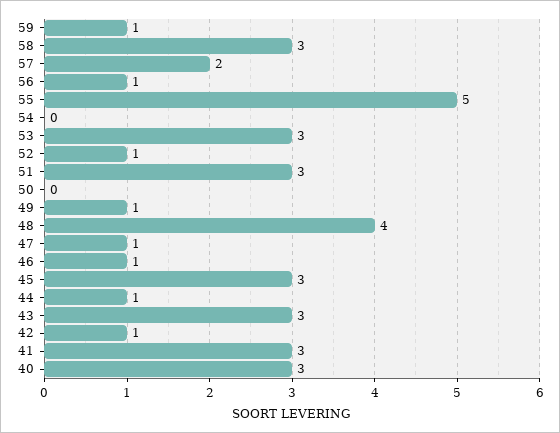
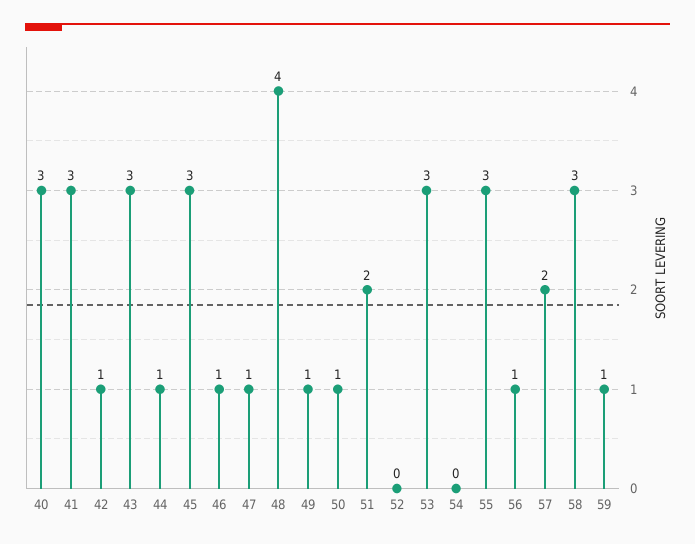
55: 5 -> 3
52: 1 -> 0
51: 3 -> 2
50: 0 -> 1

